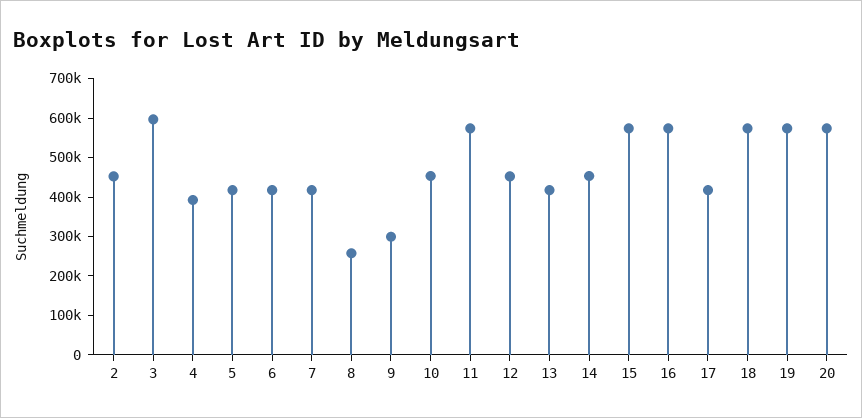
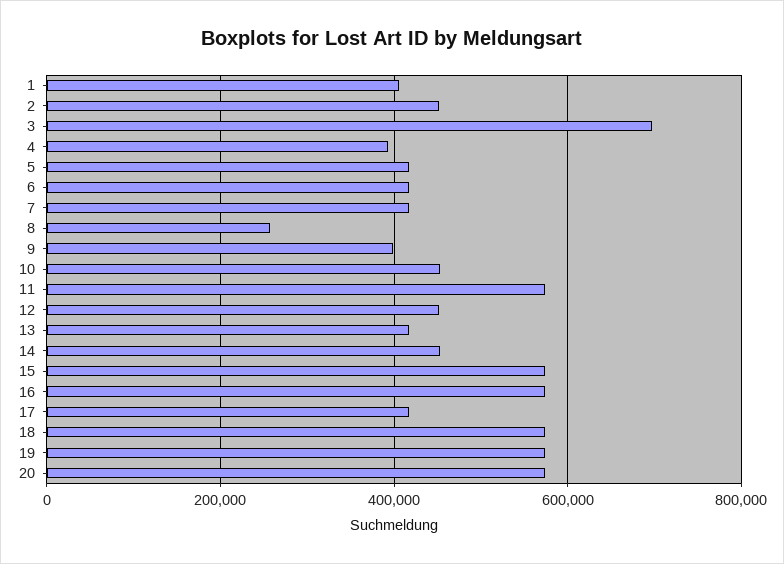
3: 600000 -> 700000
9: 300000 -> 400000
1: none -> 400000

